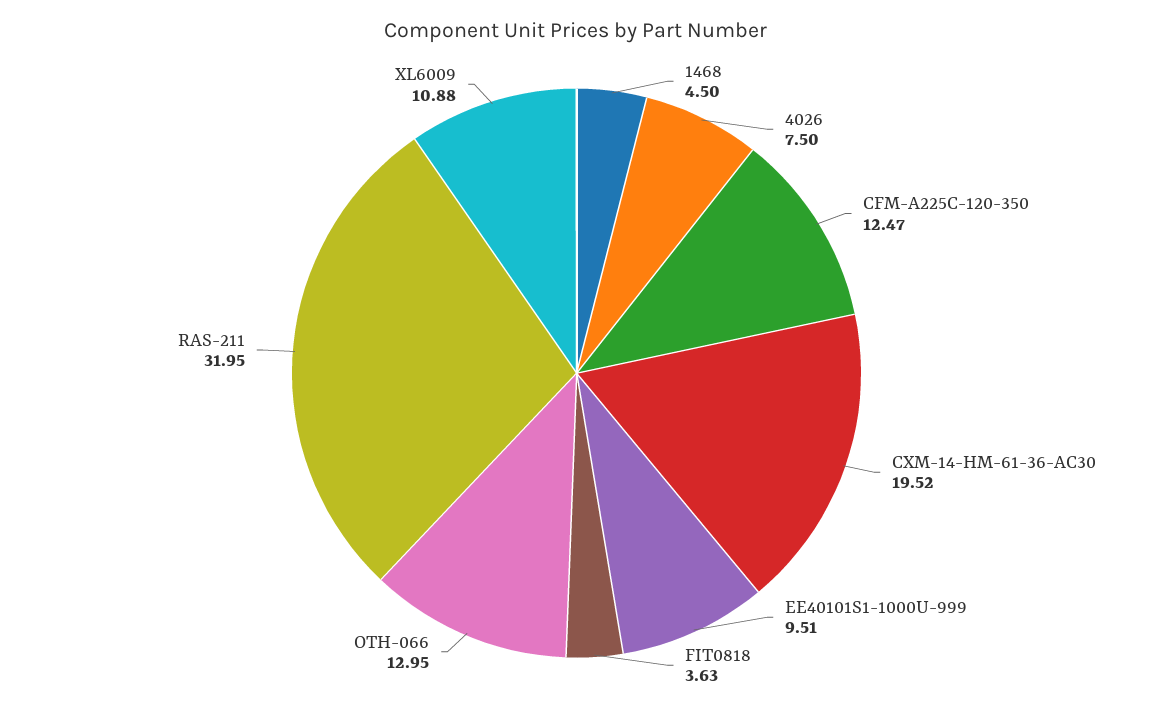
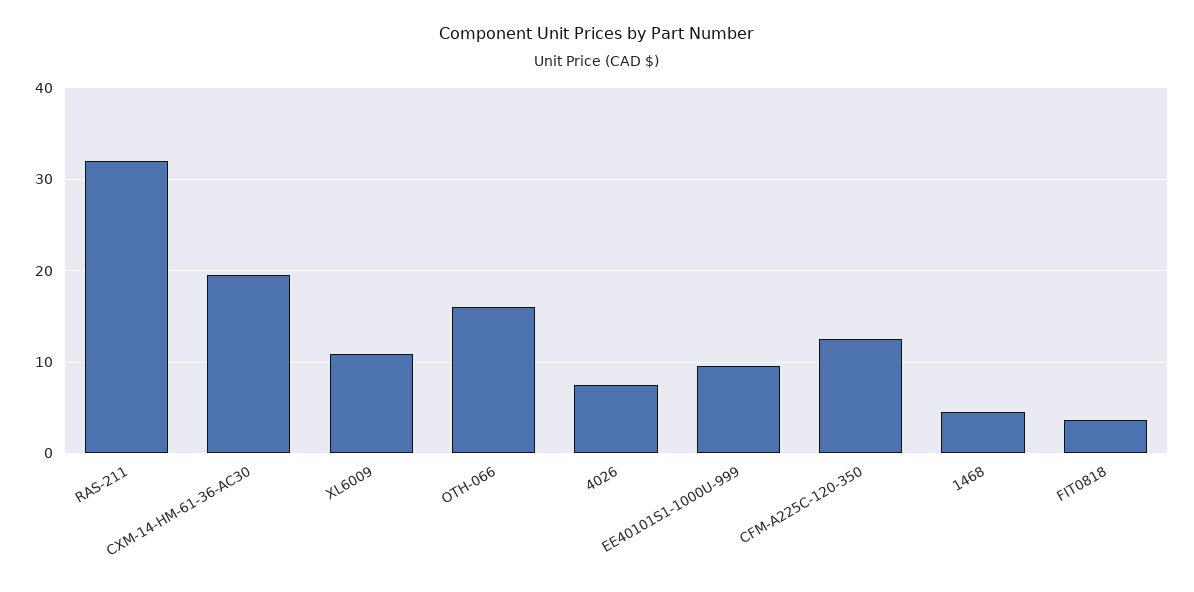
OTH-066: 12.95 -> 16

